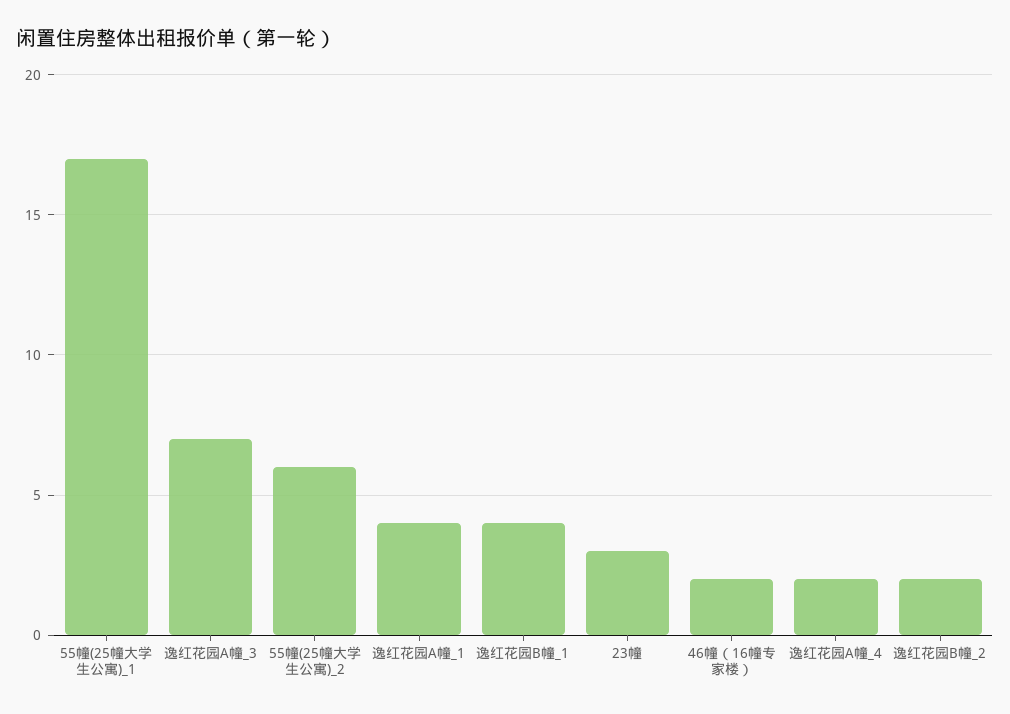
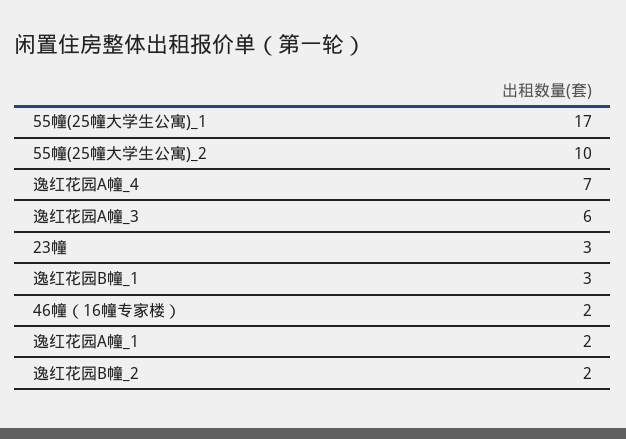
逸红花园A幢_3: 7 -> 6
55幢(25幢大学生公寓)_2: 6 -> 10
逸红花园A幢_1: 4 -> 2
逸红花园B幢_1: 4 -> 3
逸红花园A幢_4: 2 -> 7

